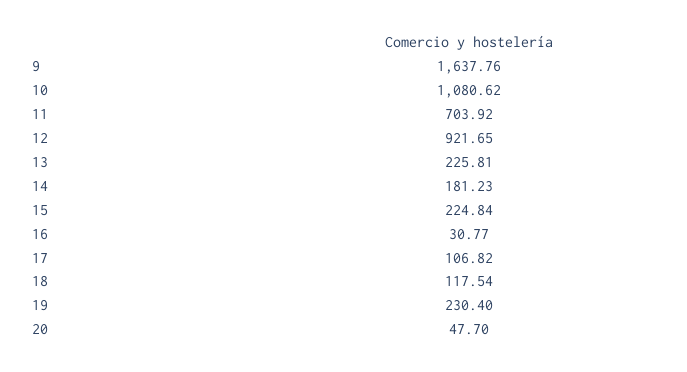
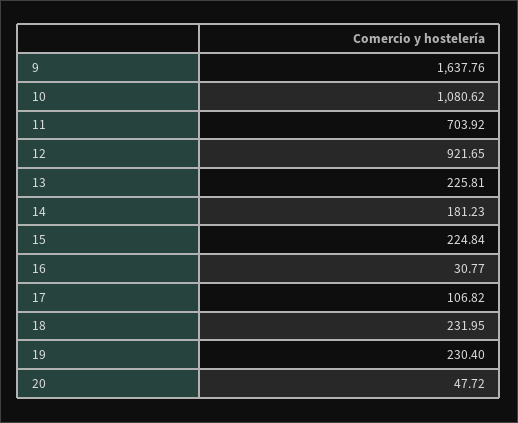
18: 117.54 -> 231.95
20: 47.7 -> 47.72

